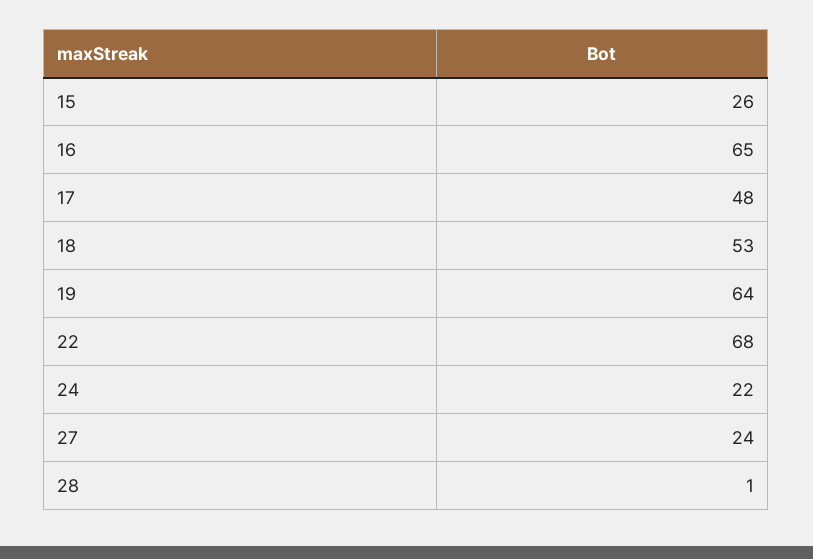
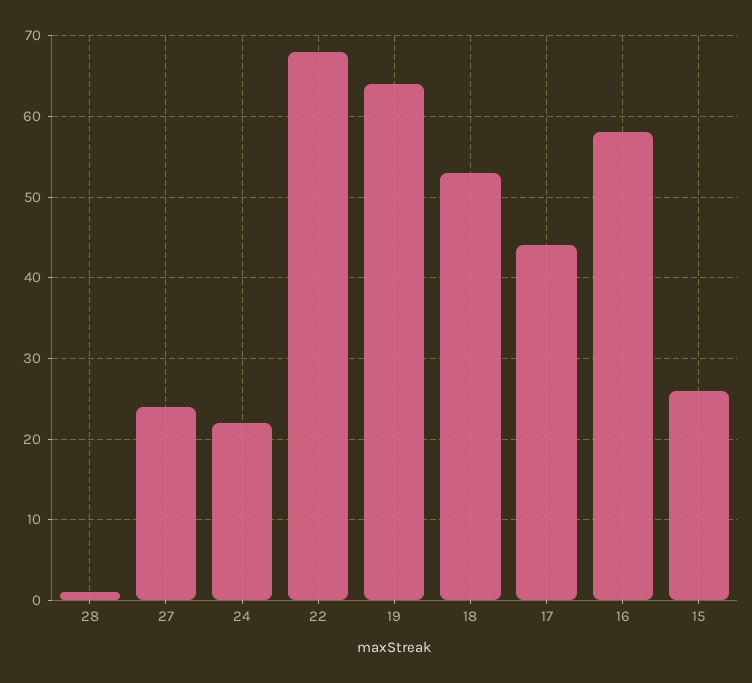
16: 65 -> 58
17: 48 -> 44

